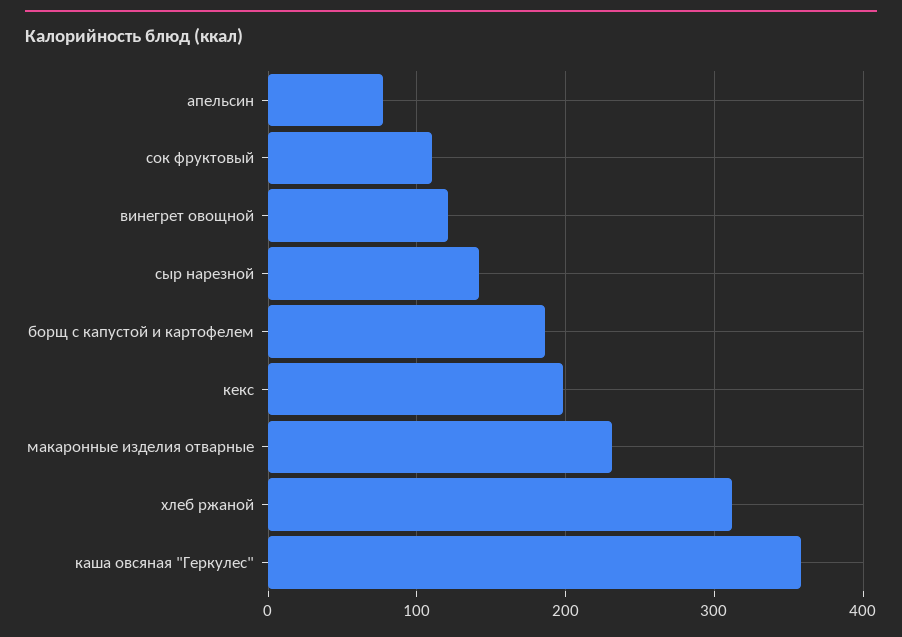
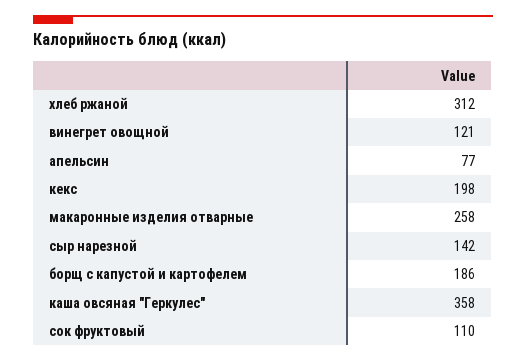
макаронные изделия отварные: 230 -> 258

